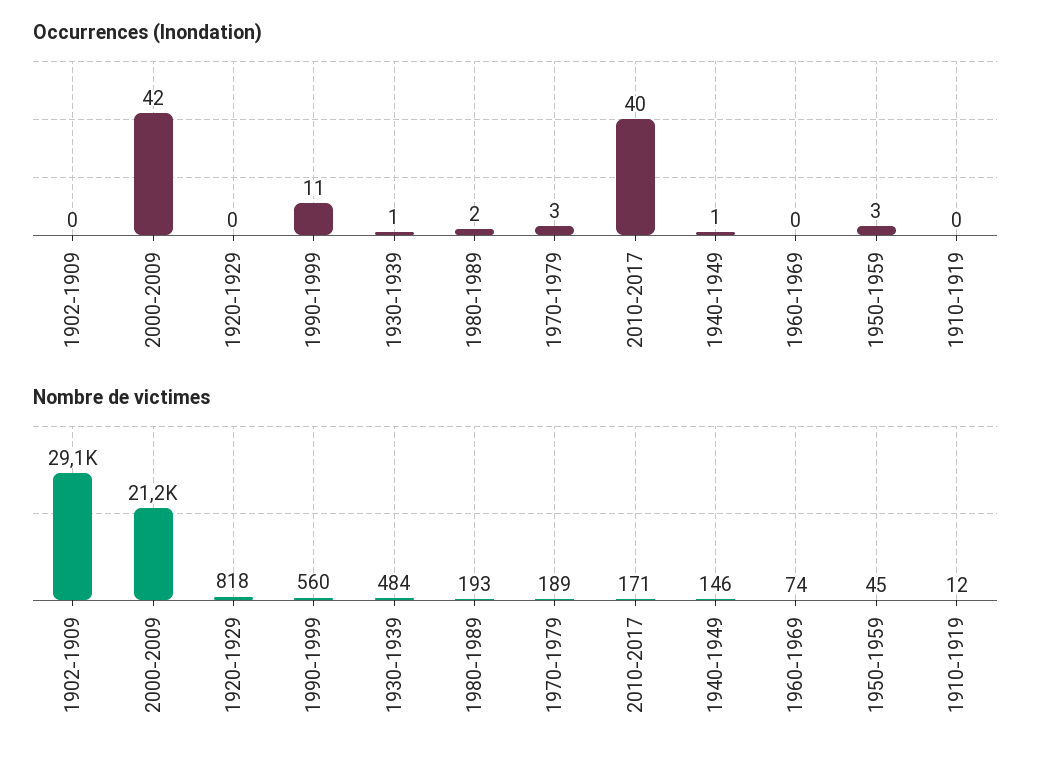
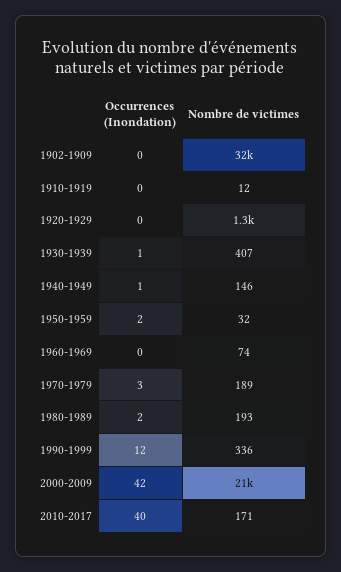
Occurrences (Inondation), 1990-1999: 11 -> 12
Occurrences (Inondation), 1950-1959: 3 -> 2
Nombre de victimes, 1902-1909: 29100 -> 32000
Nombre de victimes, 1920-1929: 818 -> 1300
Nombre de victimes, 1990-1999: 560 -> 336
Nombre de victimes, 1930-1939: 484 -> 407
Nombre de victimes, 1950-1959: 45 -> 32

